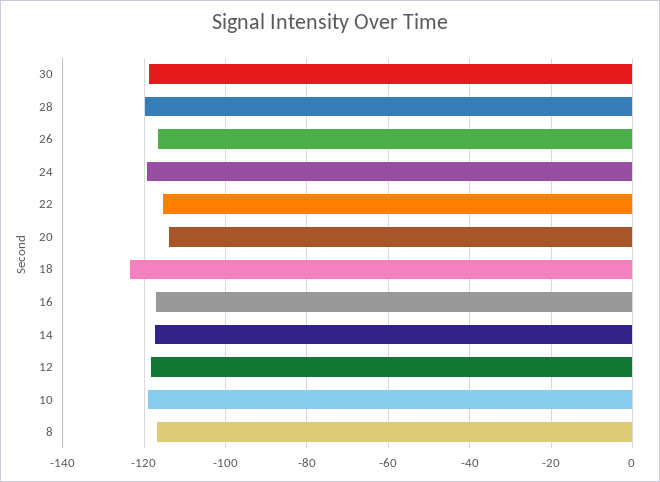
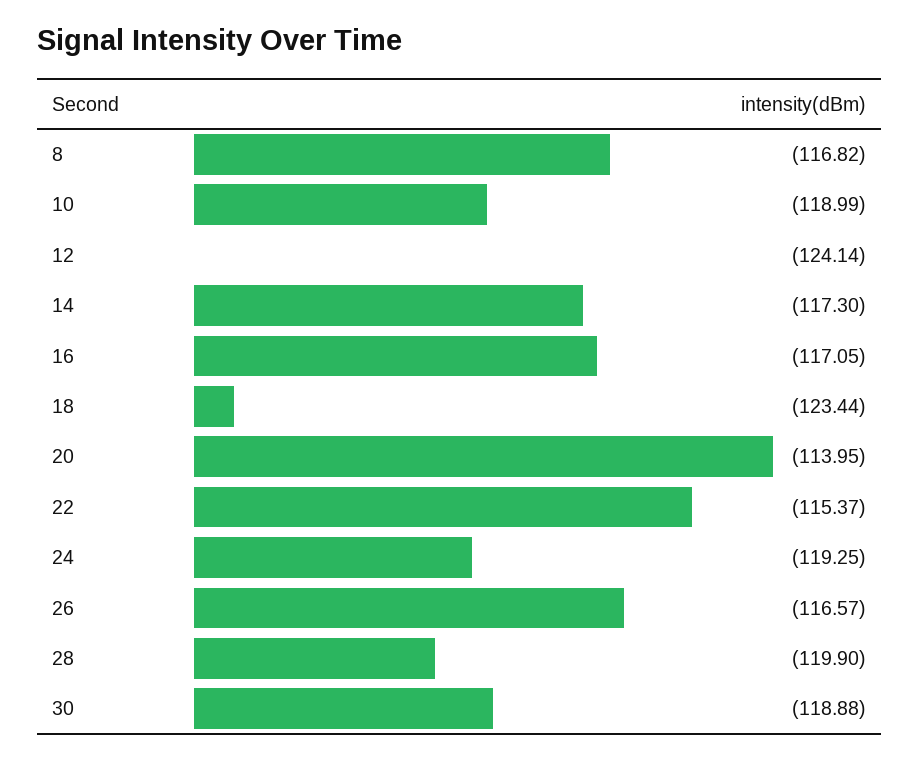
12: -118 -> -124.14

